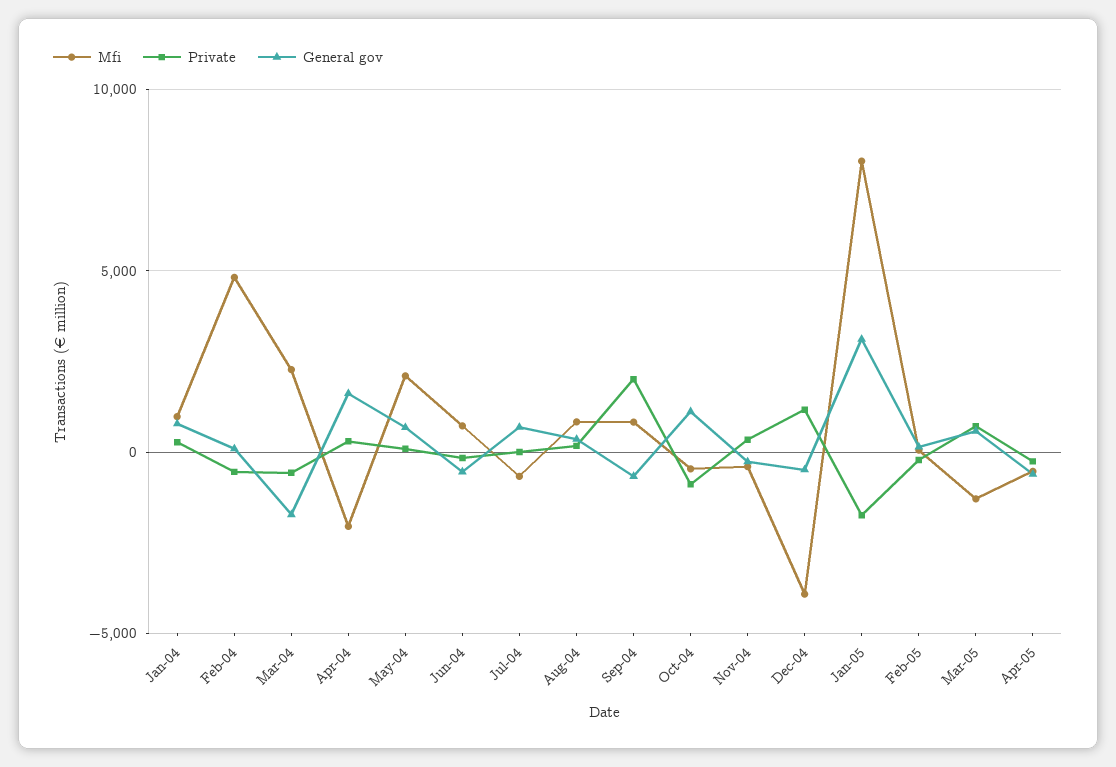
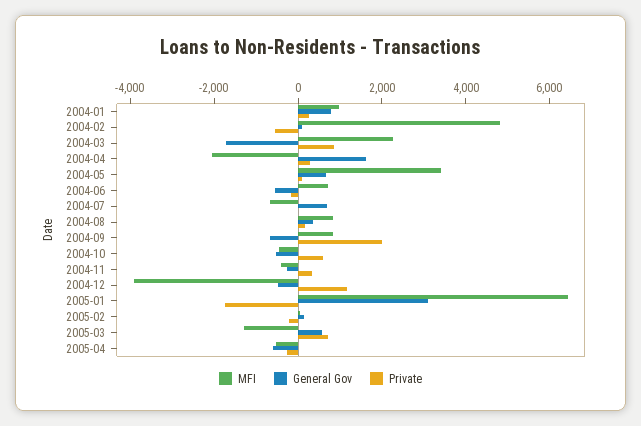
Private, Mar-04: -500 -> 1000
Mfi, May-04: 2000 -> 3500
Private, Oct-04: -1000 -> 500
General gov, Oct-04: 1000 -> -500
Mfi, Jan-05: 8000 -> 6500

